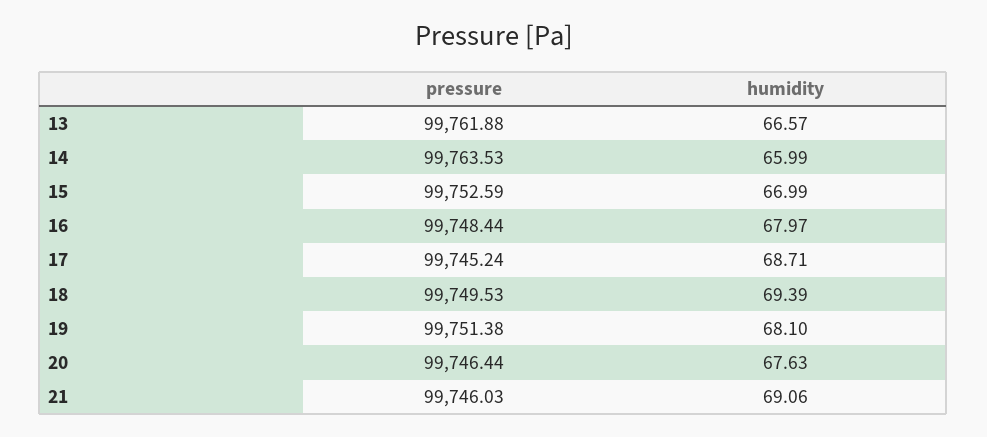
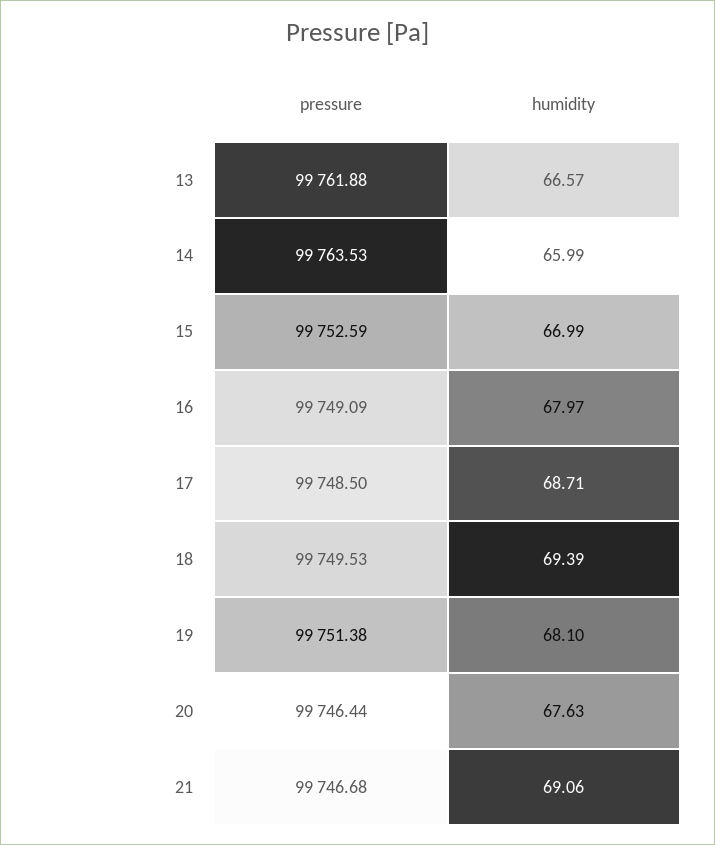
pressure, 16: 99748.44 -> 99749.09
pressure, 17: 99745.24 -> 99748.5
pressure, 21: 99746.03 -> 99746.68

